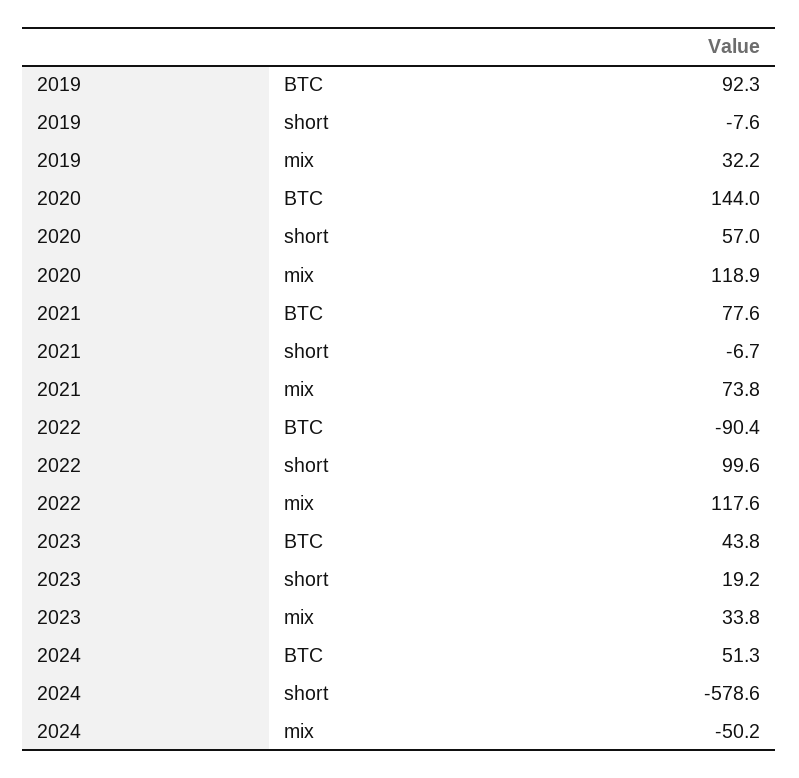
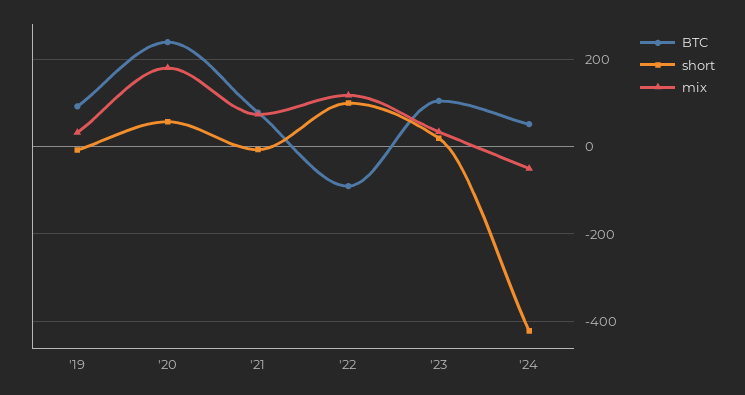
BTC, 2020: 144 -> 240
mix, 2020: 118.9 -> 180
BTC, 2023: 43.8 -> 100
short, 2024: -578.6 -> -420

